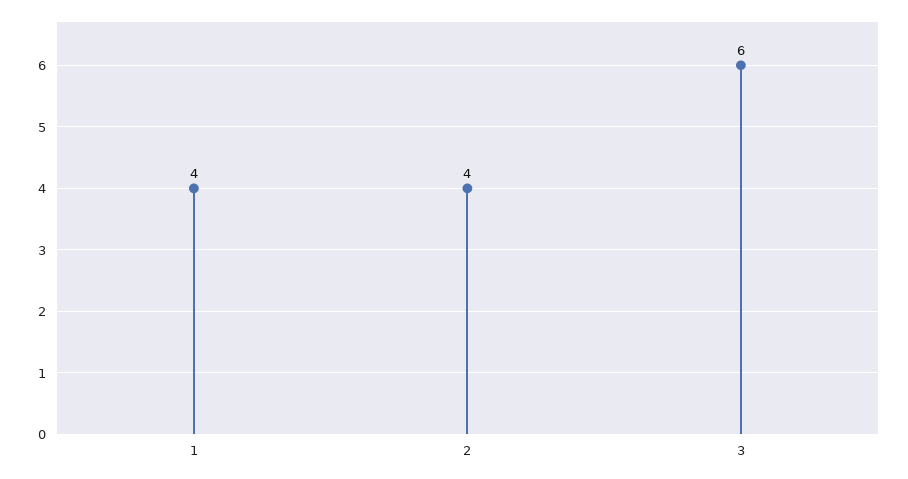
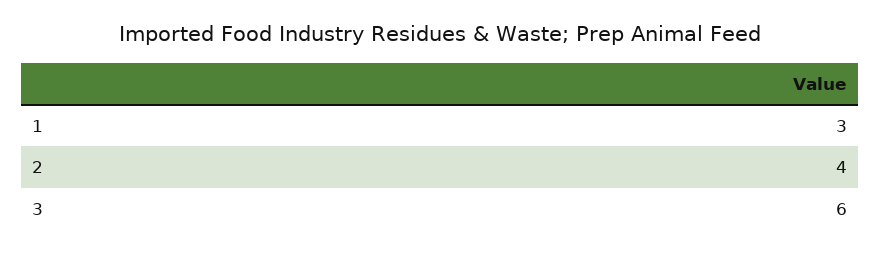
1: 4 -> 3

